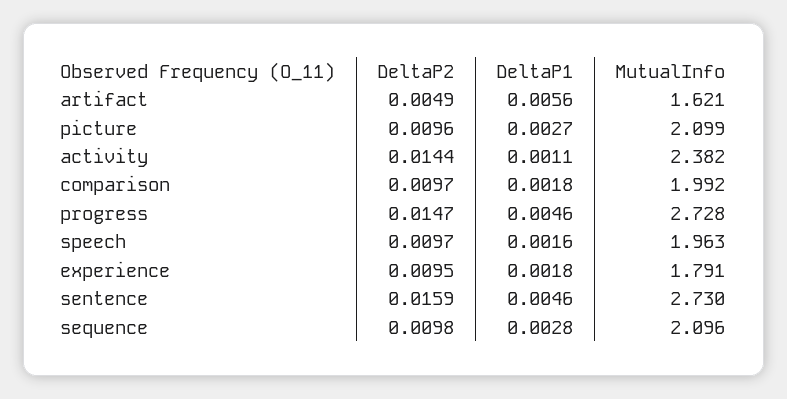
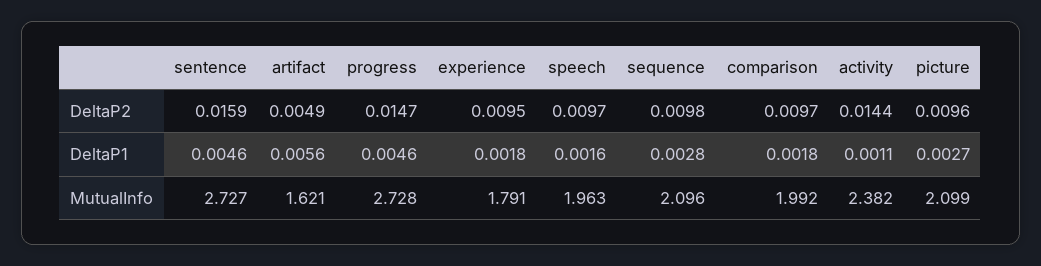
MutualInfo, sentence: 2.73 -> 2.727

